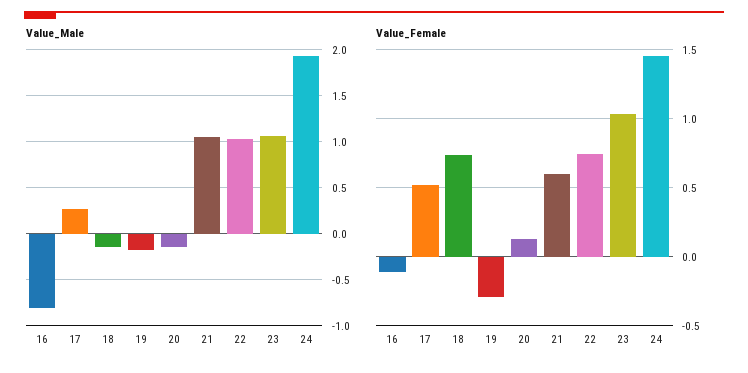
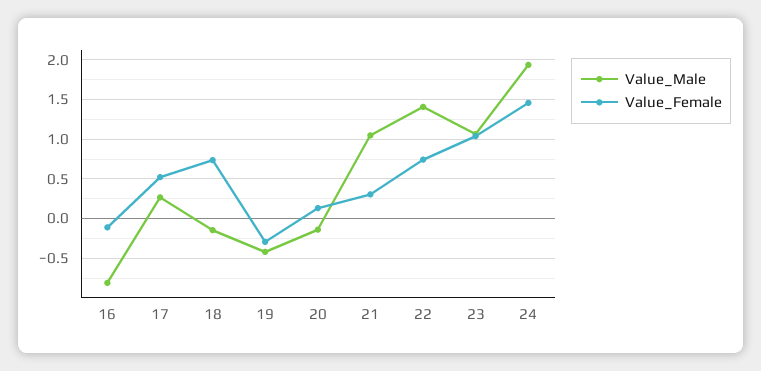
Value_Male, 19: -0.2 -> -0.4
Value_Male, 22: 1 -> 1.4
Value_Female, 21: 0.6 -> 0.3

